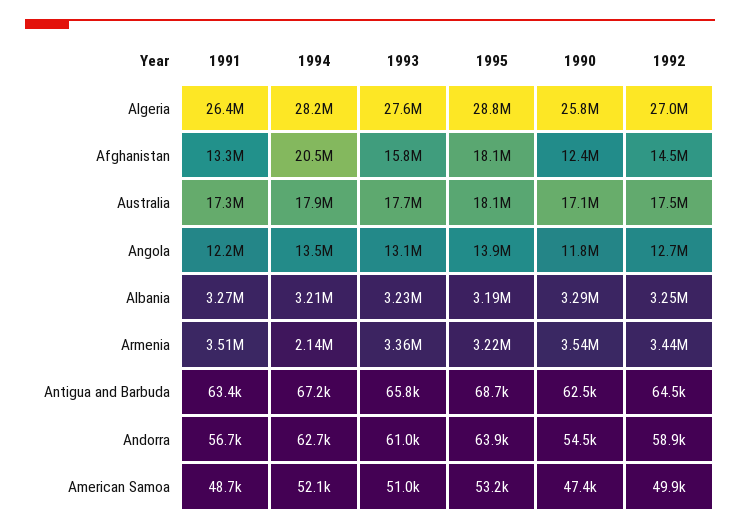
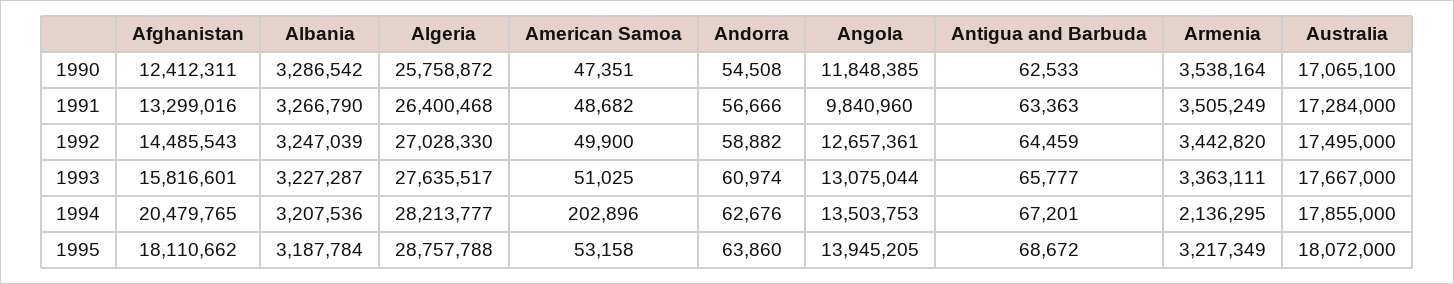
1991, Angola: 12200000 -> 9840960
1994, American Samoa: 52100 -> 202896

